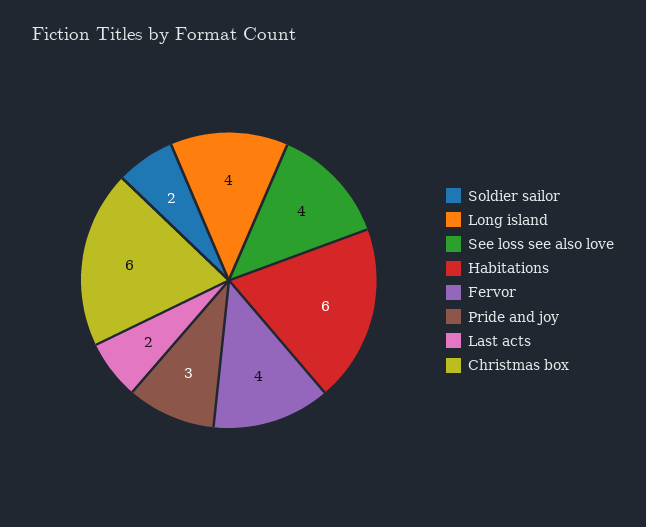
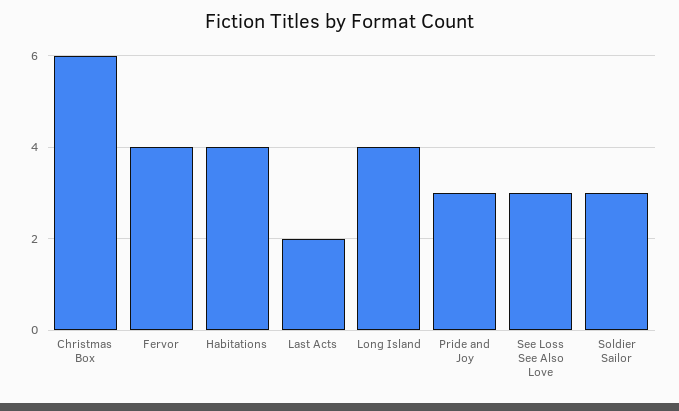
Soldier sailor: 2 -> 3
See loss see also love: 4 -> 3
Habitations: 6 -> 4

